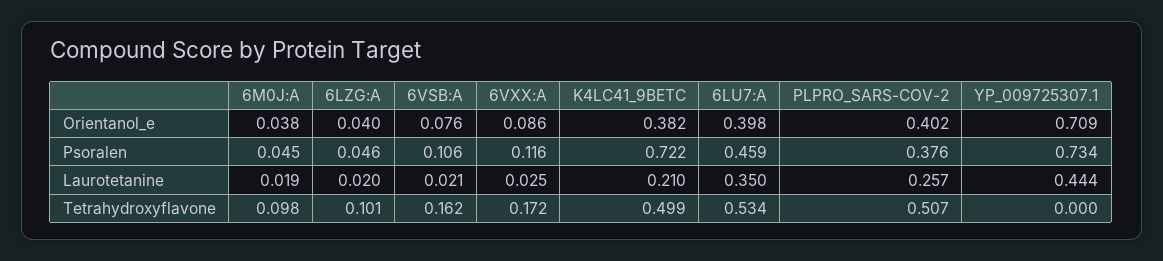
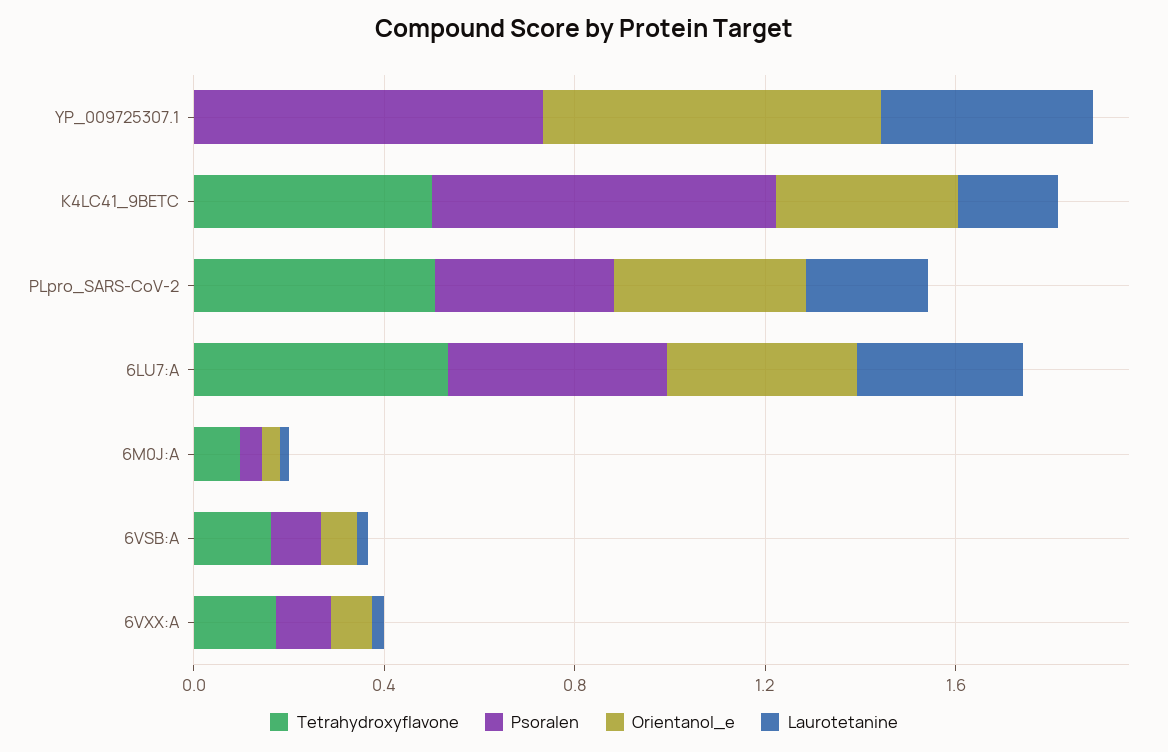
Orientanol_e, 6LZG:A: 0.04 -> none
Psoralen, 6LZG:A: 0.046 -> none
Laurotetanine, 6LZG:A: 0.02 -> none
Tetrahydroxyflavone, 6LZG:A: 0.101 -> none

